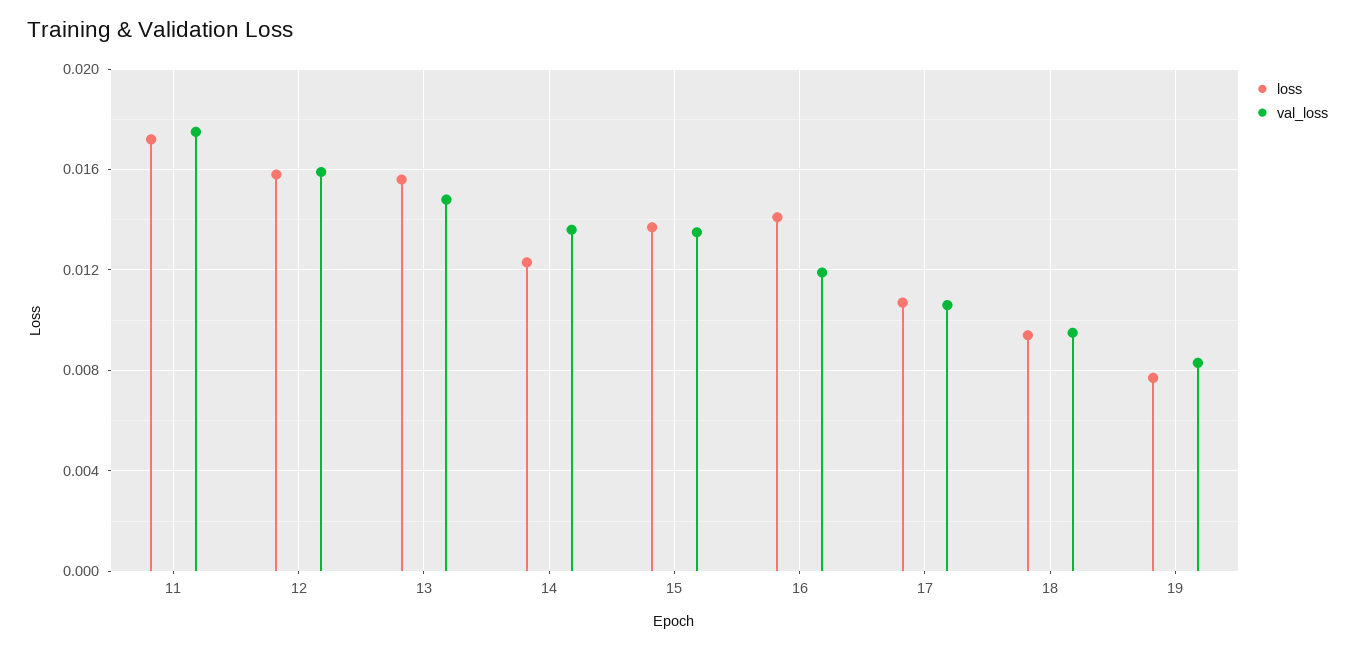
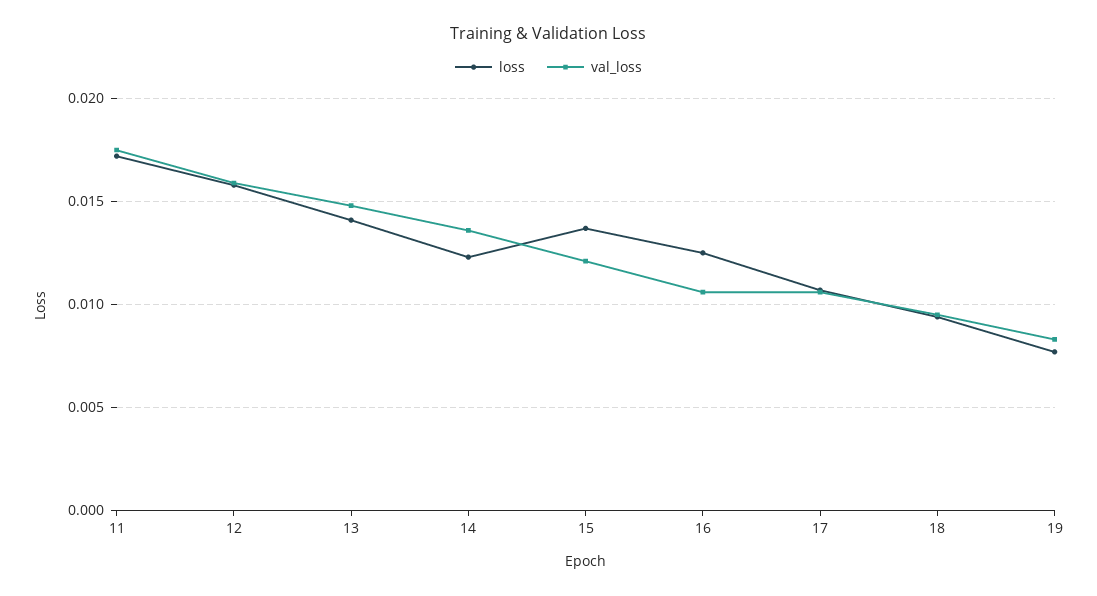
loss, 13: 0.0155 -> 0.014
val_loss, 15: 0.0135 -> 0.012
loss, 16: 0.014 -> 0.0125
val_loss, 16: 0.012 -> 0.0105

